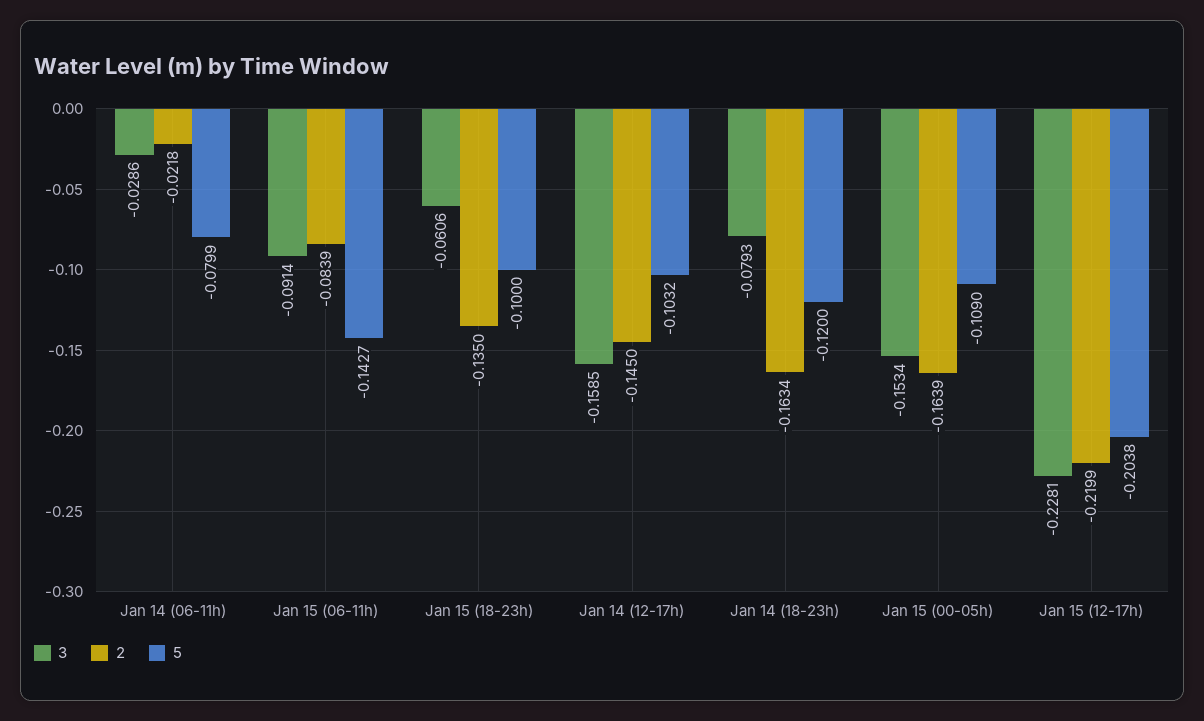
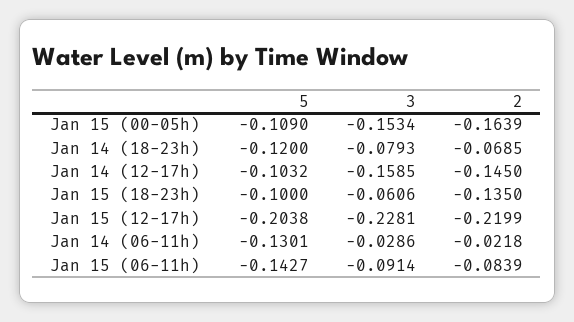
5, Jan 14 (06-11h): -0.0799 -> -0.1301
2, Jan 14 (18-23h): -0.1634 -> -0.0685

